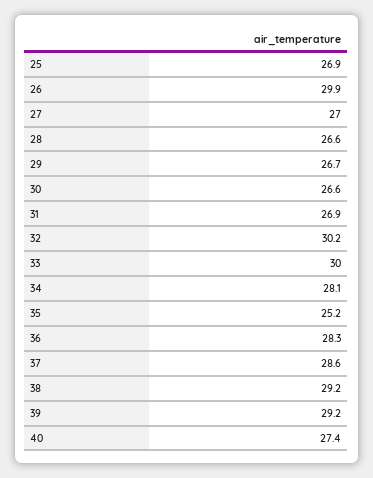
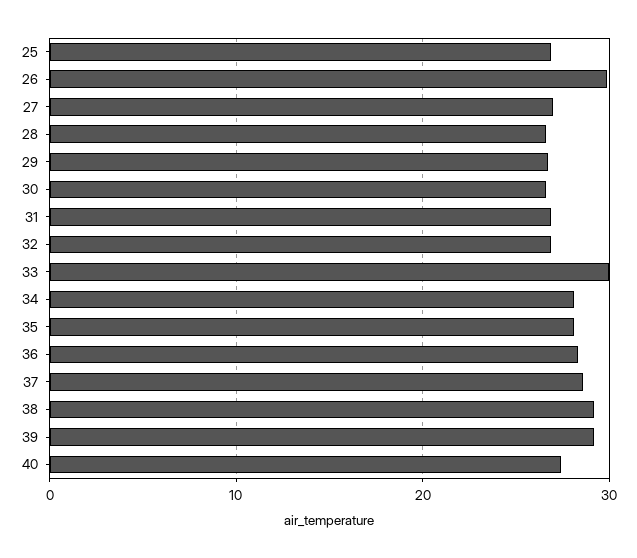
32: 30.2 -> 27
35: 25.2 -> 28

